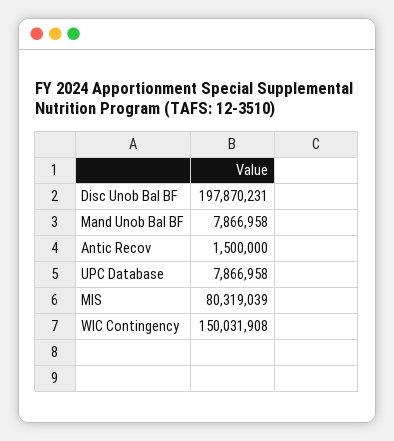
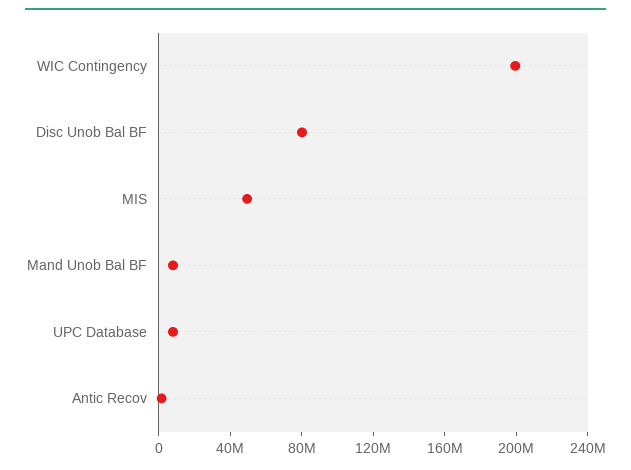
Disc Unob Bal BF: 197870231 -> 80000000
MIS: 80319039 -> 50000000
WIC Contingency: 150031908 -> 200000000

